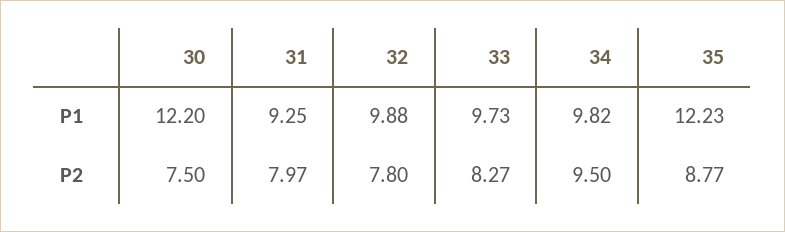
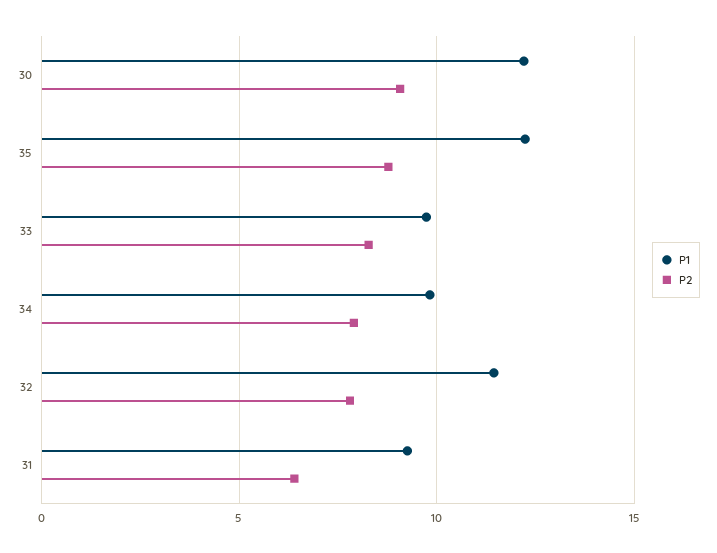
P1, 32: 9.88 -> 11.5
P2, 30: 7.5 -> 9
P2, 31: 7.97 -> 6.5
P2, 34: 9.5 -> 8

